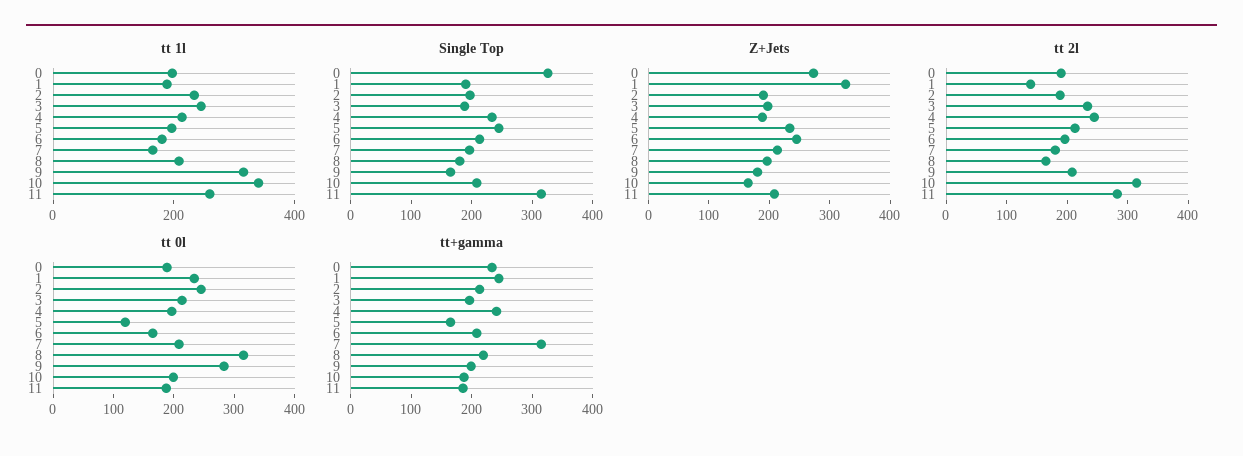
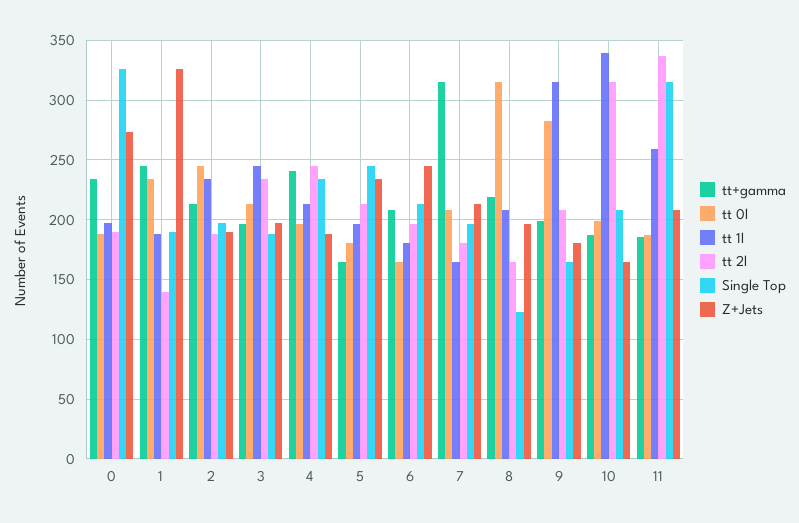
Single Top, 8: 180 -> 120
tt 2l, 11: 280 -> 340
tt 0l, 5: 120 -> 180

